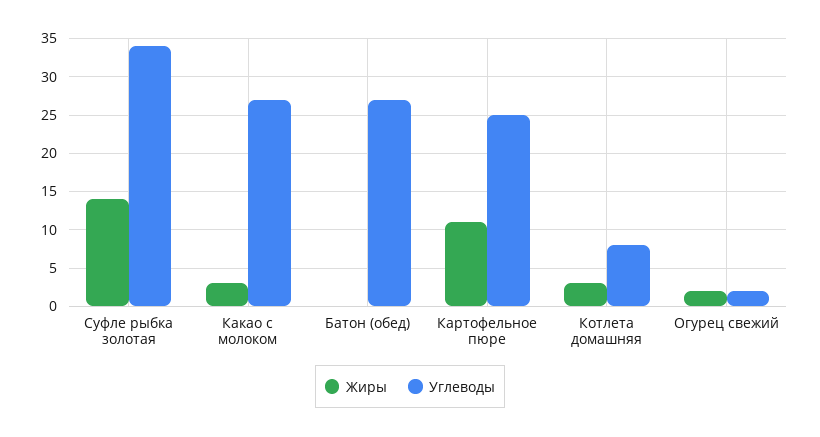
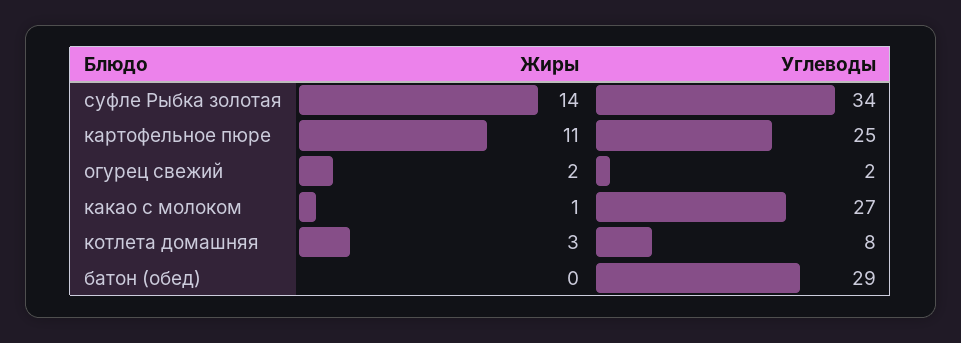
Жиры, Какао с молоком: 3 -> 1
Углеводы, Батон (обед): 27 -> 29

